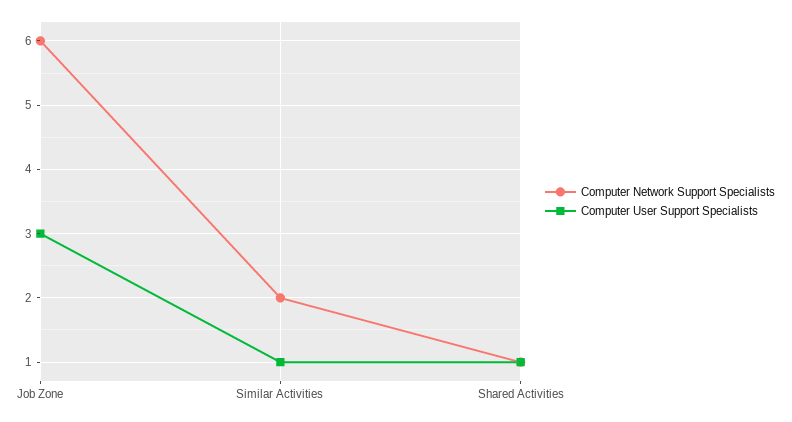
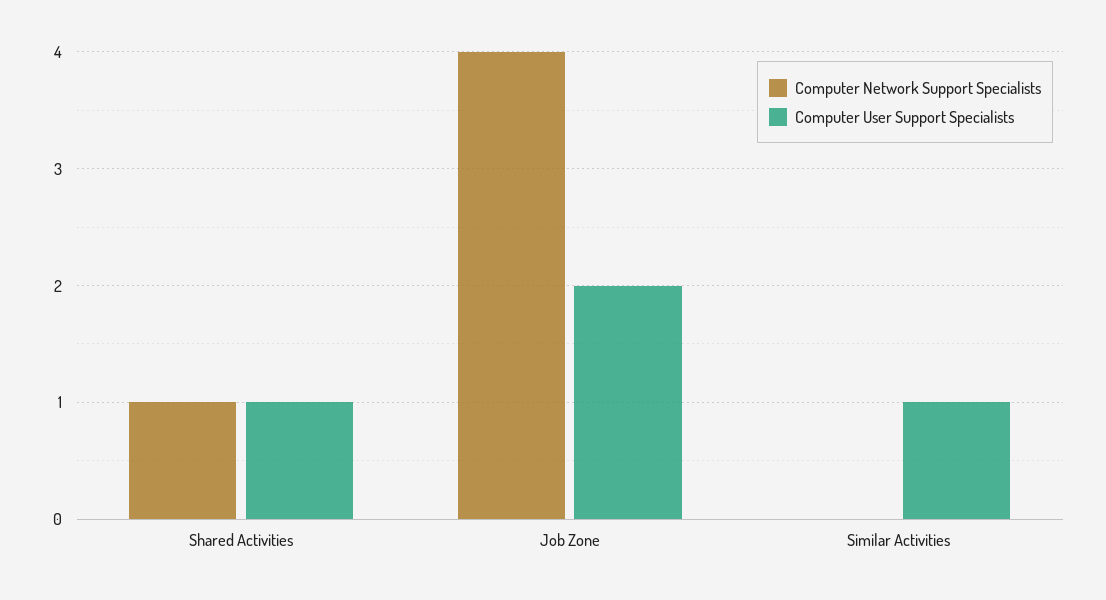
Computer Network Support Specialists, Job Zone: 6 -> 4
Computer User Support Specialists, Job Zone: 3 -> 2
Computer Network Support Specialists, Similar Activities: 2 -> 0

